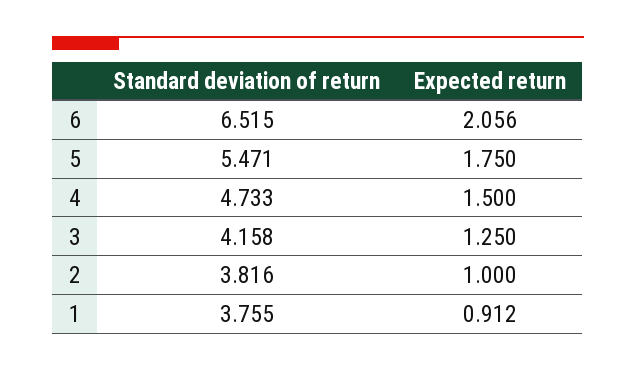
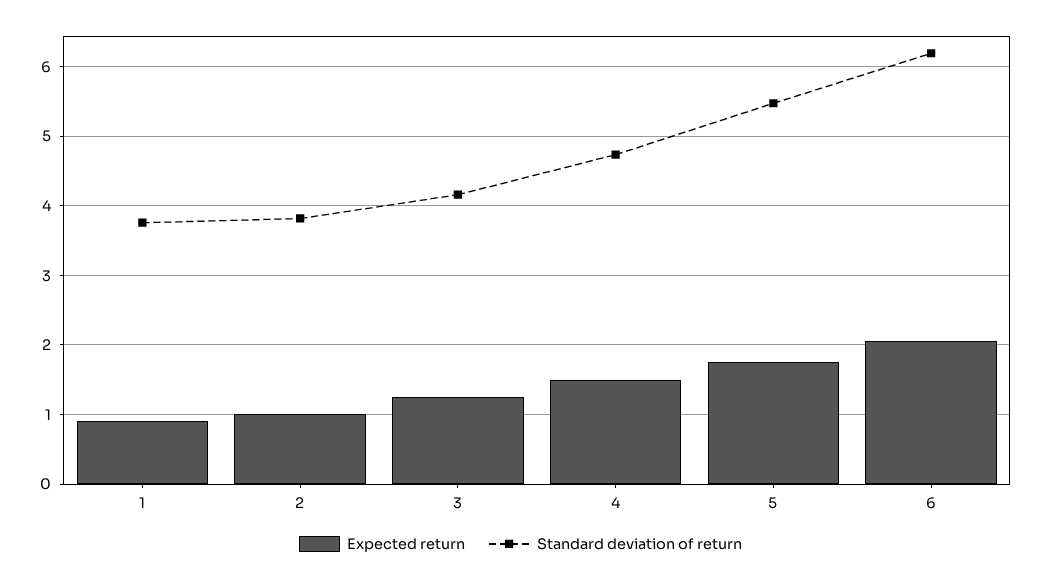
Standard deviation of return, 6: 6.515 -> 6.2

